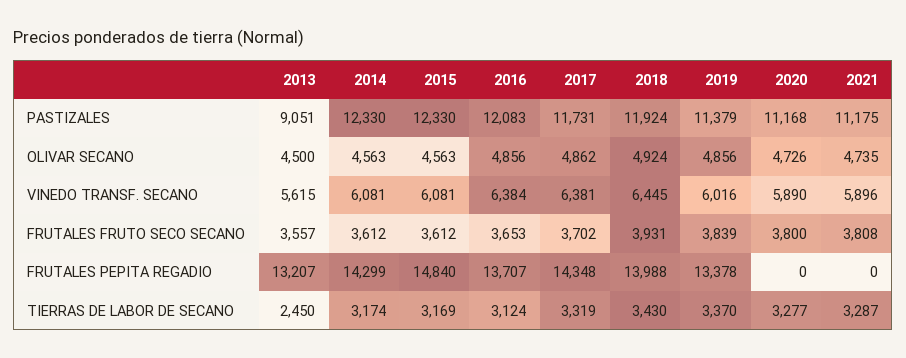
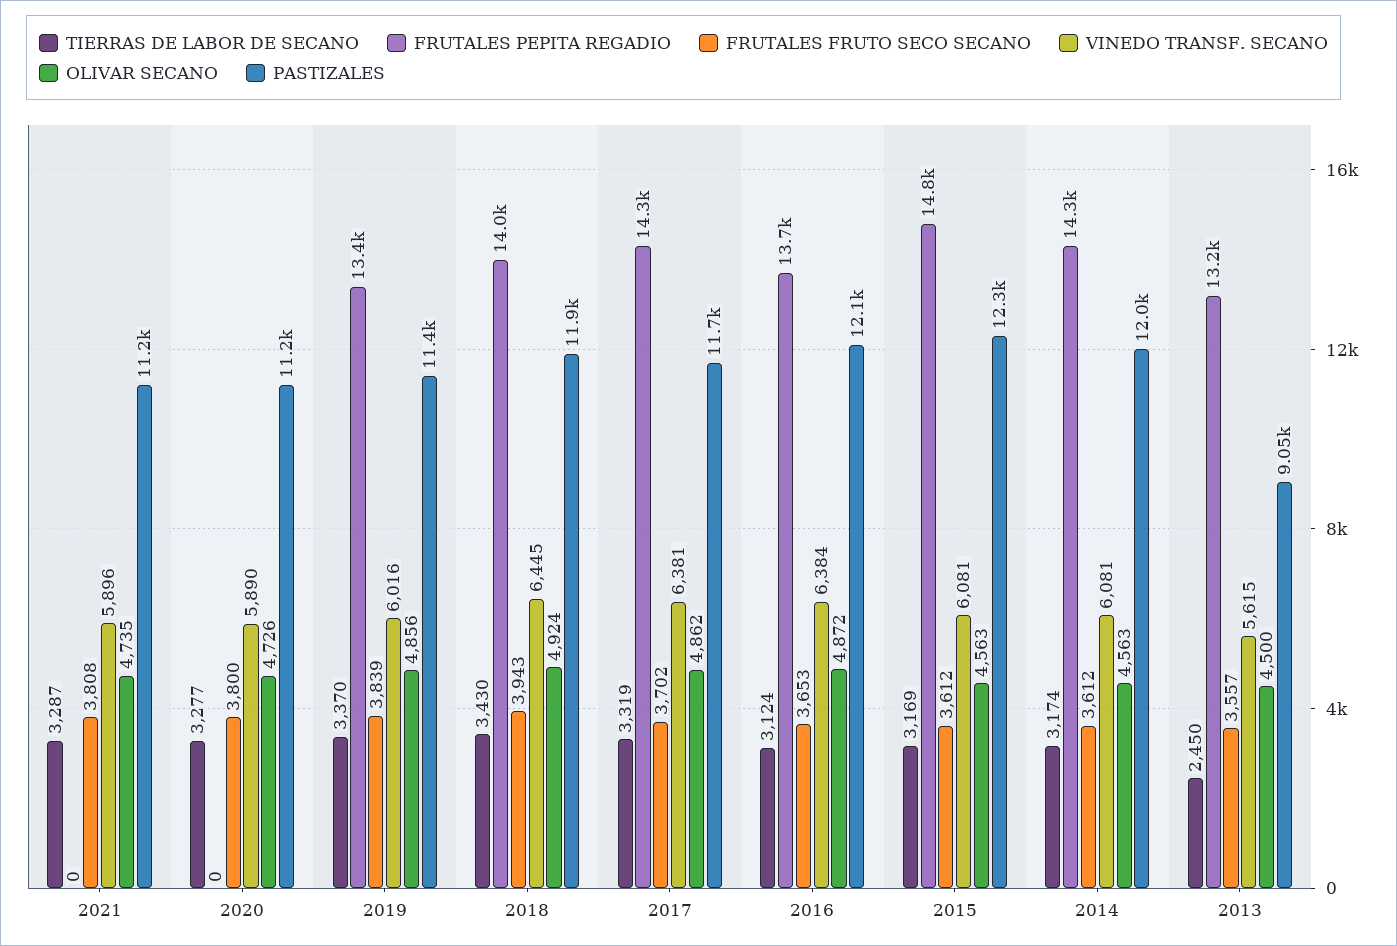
PASTIZALES, 2014: 12330 -> 12000
OLIVAR SECANO, 2016: 4856 -> 4872
FRUTALES FRUTO SECO SECANO, 2018: 3931 -> 3943

